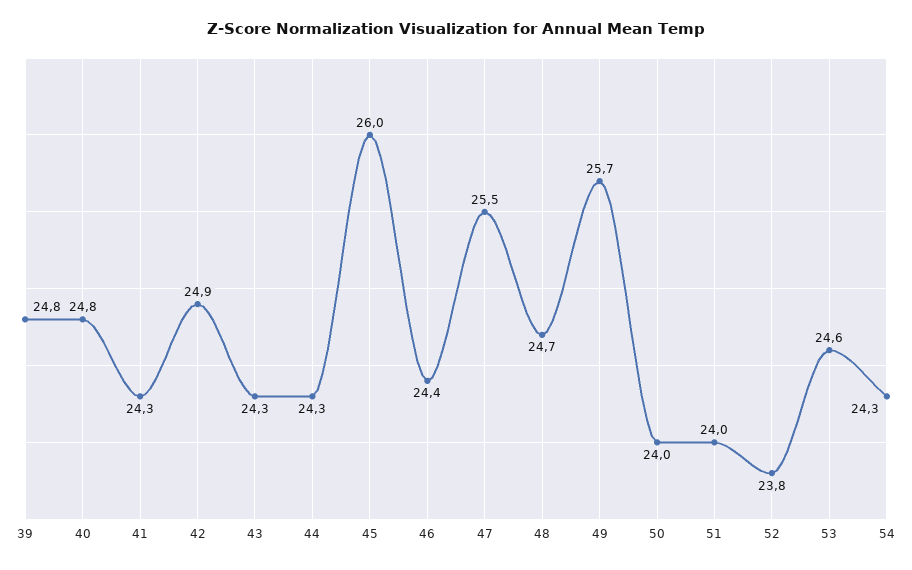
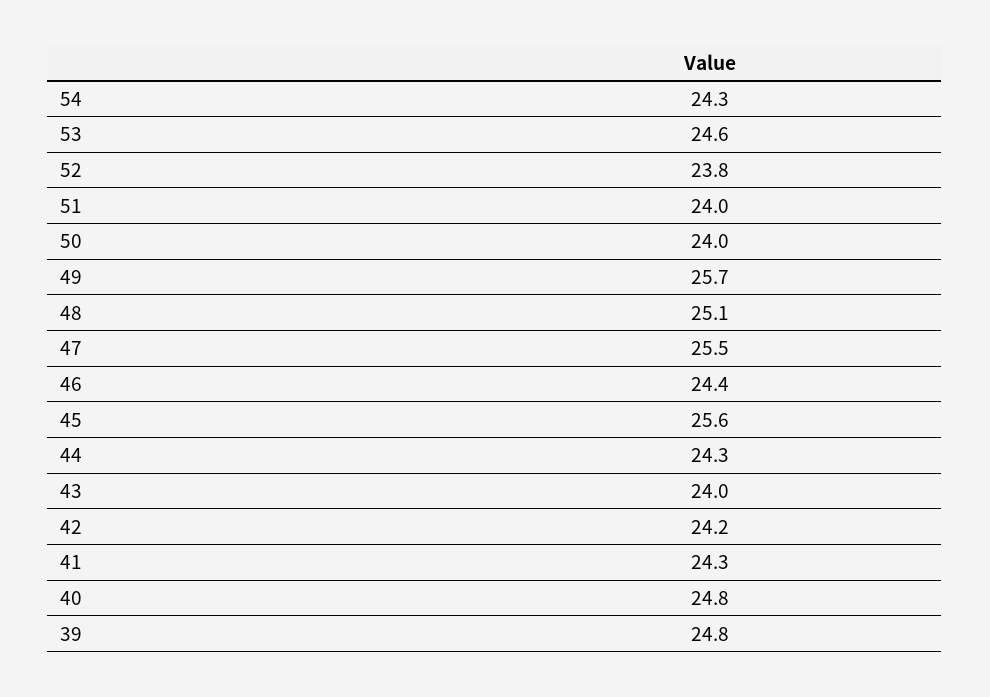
42: 24.9 -> 24.2
43: 24.3 -> 24
45: 26 -> 25.6
48: 24.7 -> 25.1

